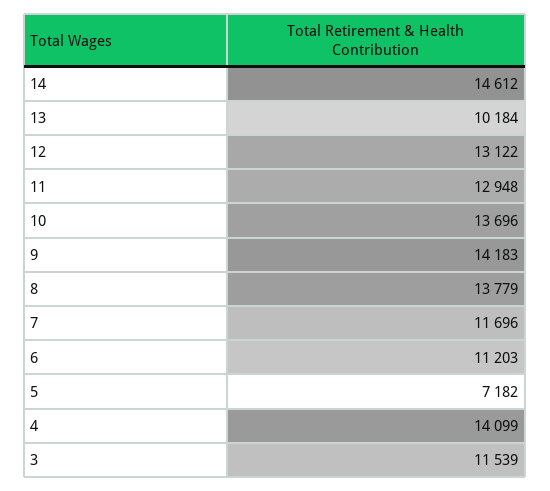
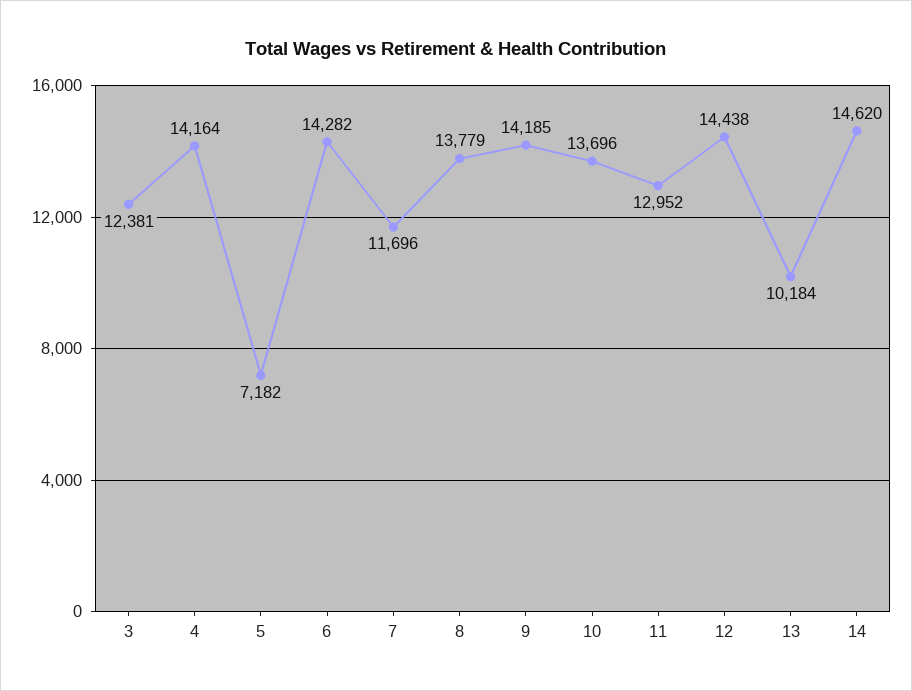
14: 14612 -> 14620
12: 13122 -> 14438
11: 12948 -> 12952
9: 14183 -> 14185
6: 11203 -> 14282
4: 14099 -> 14164
3: 11539 -> 12381

